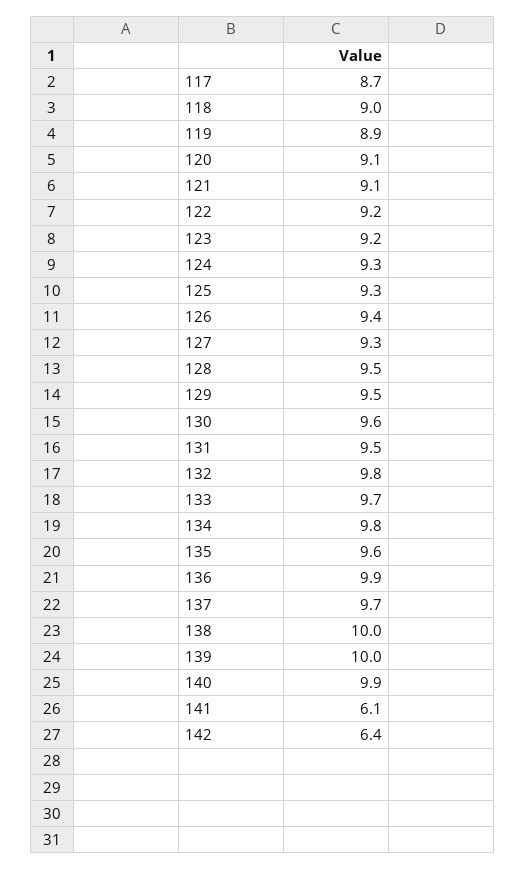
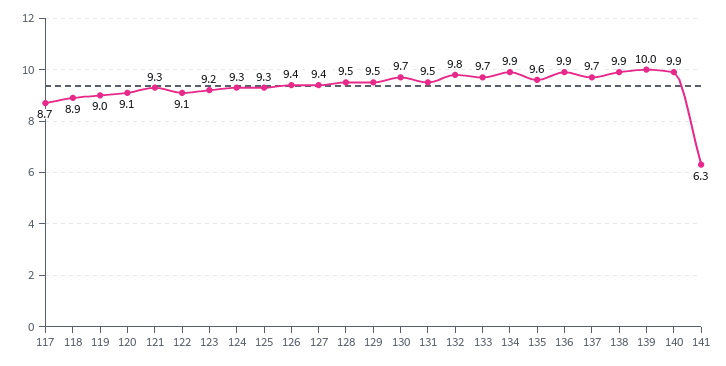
118: 9 -> 8.9
119: 8.9 -> 9
121: 9.1 -> 9.3
122: 9.2 -> 9.1
127: 9.3 -> 9.4
130: 9.6 -> 9.7
134: 9.8 -> 9.9
138: 10 -> 9.9
141: 6.1 -> 6.3
142: 6.4 -> none

